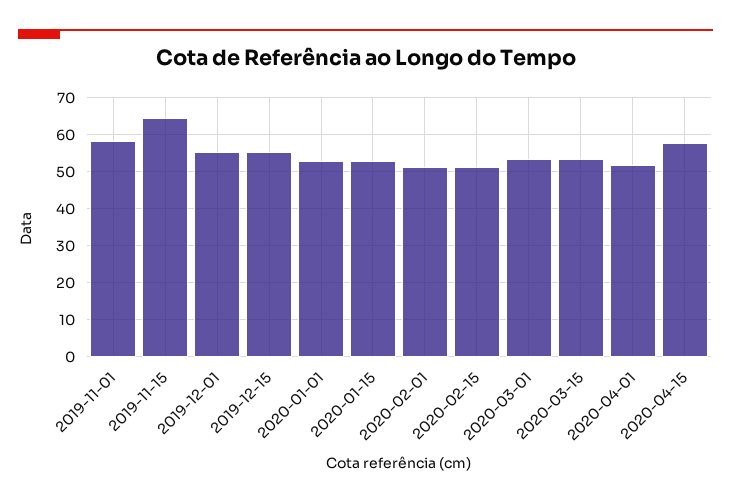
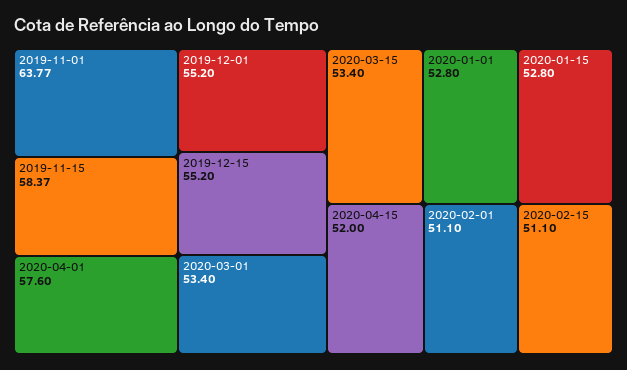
2019-11-01: 58 -> 63.77
2019-11-15: 64 -> 58.37
2020-04-01: 52 -> 57.6
2020-04-15: 58 -> 52

